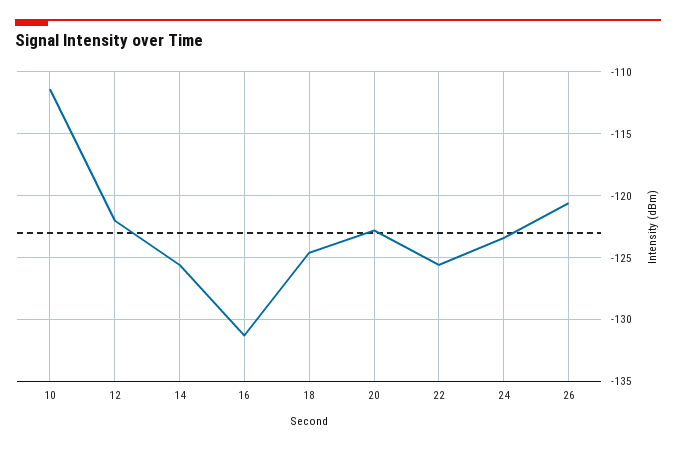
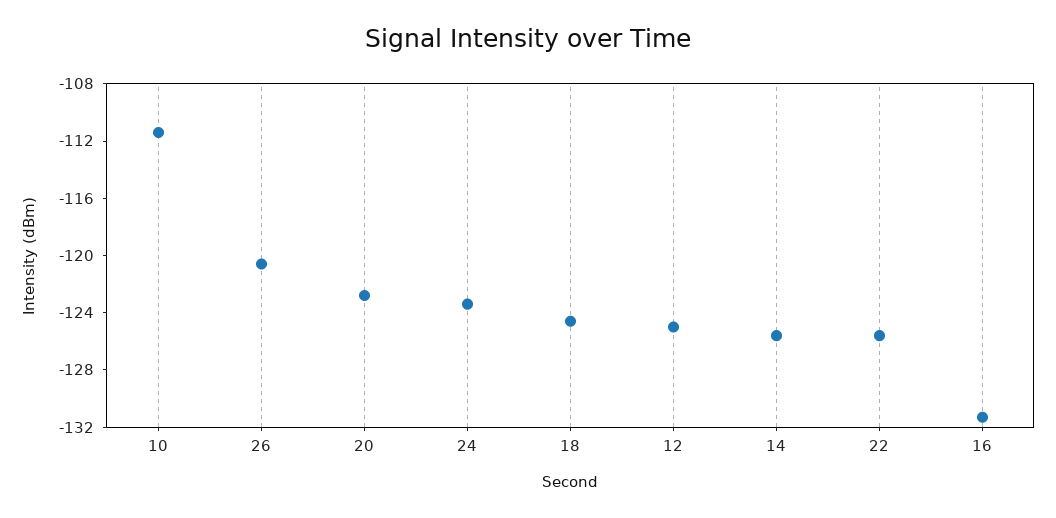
12: -122 -> -125

